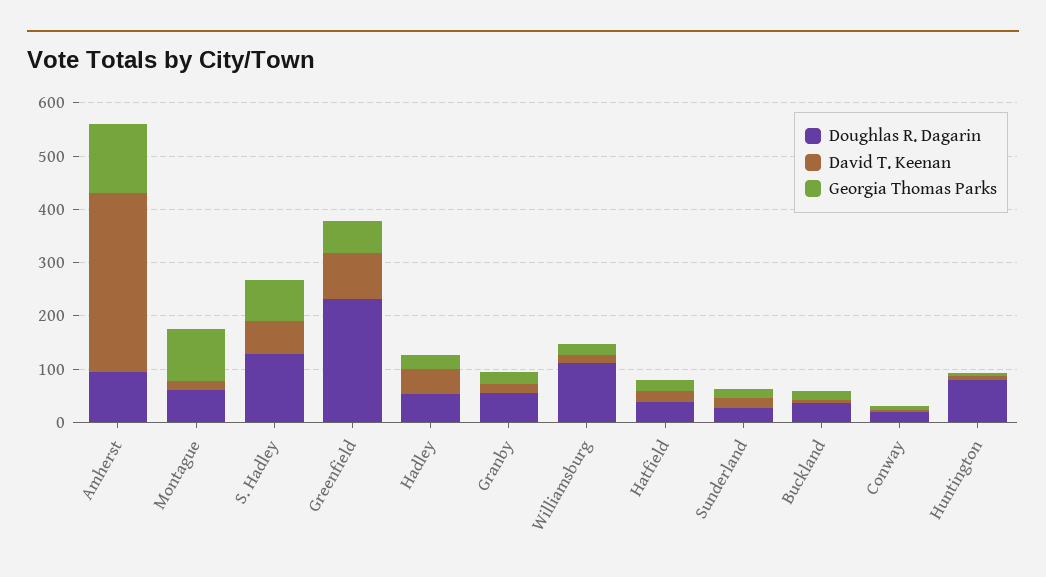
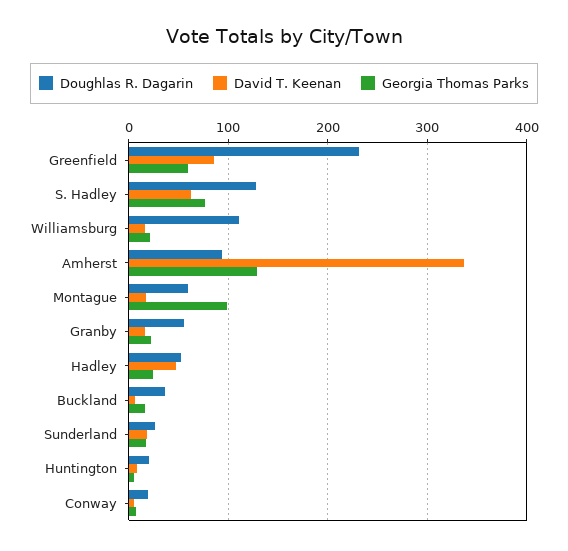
Doughlas R. Dagarin, Hatfield: 40 -> none
David T. Keenan, Hatfield: 20 -> none
Georgia Thomas Parks, Hatfield: 20 -> none
Doughlas R. Dagarin, Huntington: 80 -> 20

